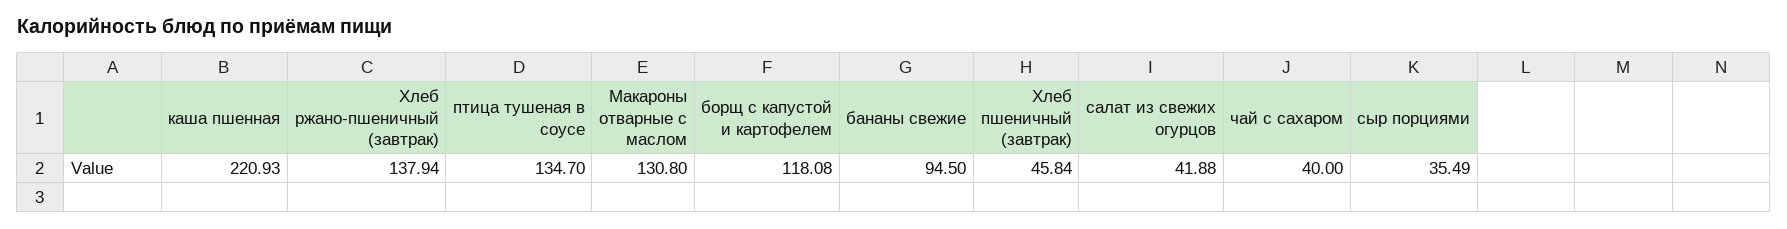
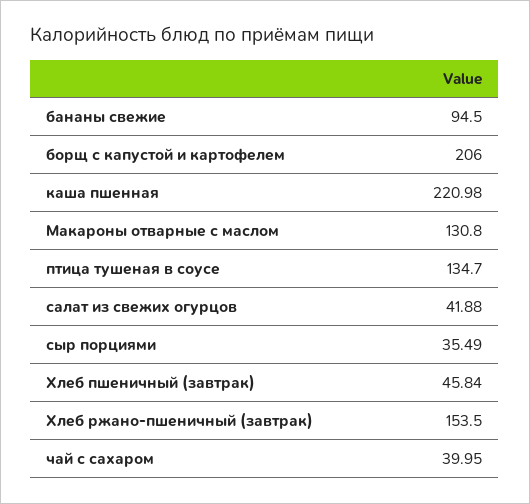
каша пшенная: 220.93 -> 220.98
Хлеб ржано-пшеничный (завтрак): 137.94 -> 153.5
борщ с капустой и картофелем: 118.08 -> 206
чай с сахаром: 40 -> 39.95

